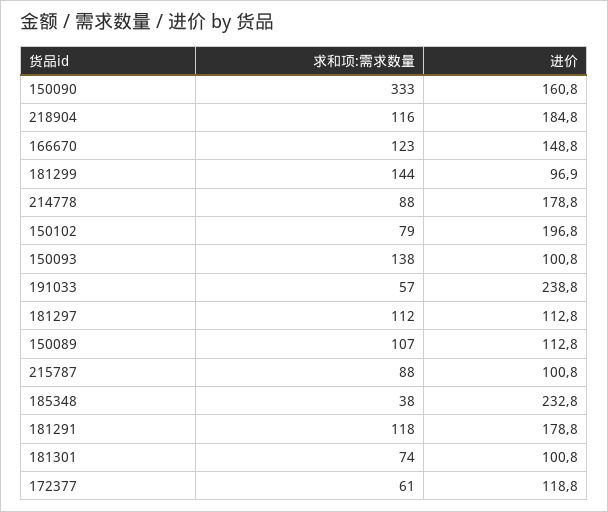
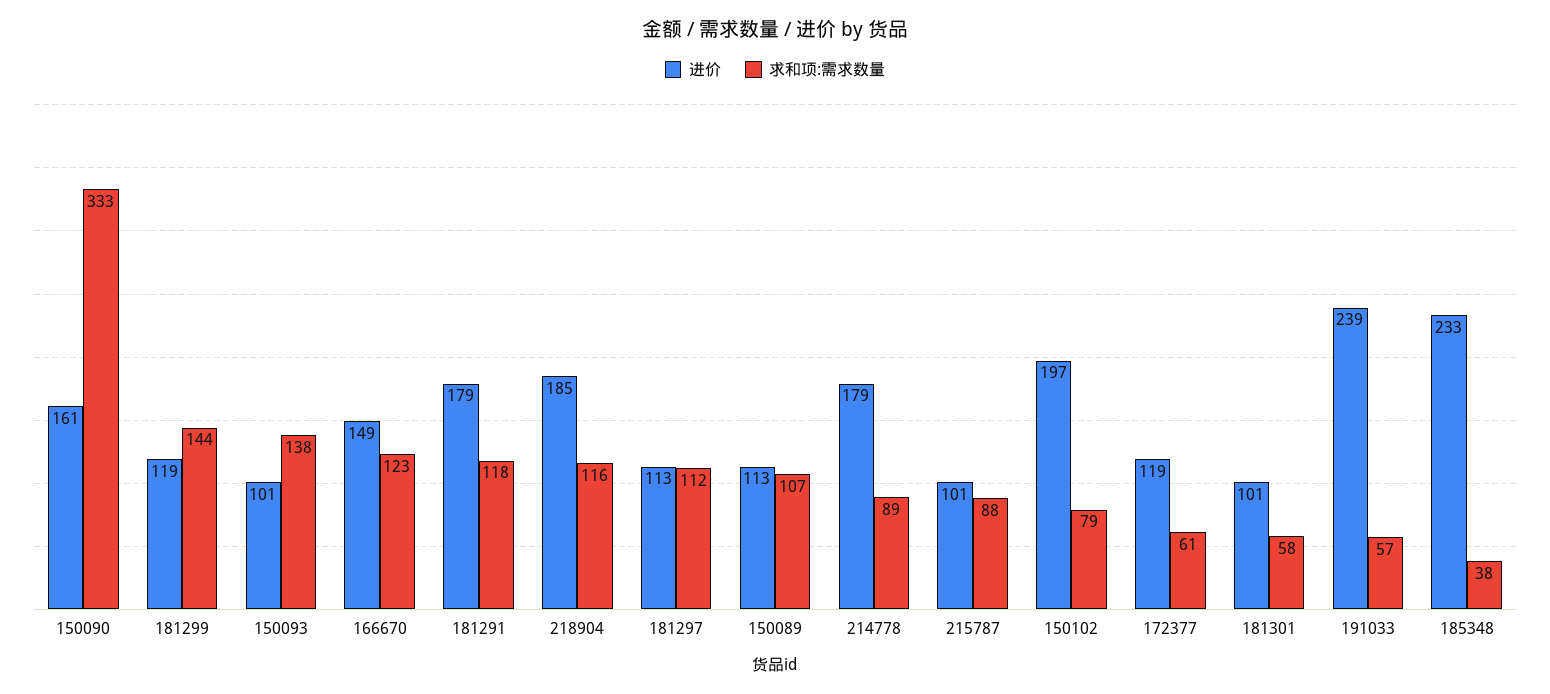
进价, 181299: 96.9 -> 119
求和项:需求数量, 214778: 88 -> 89
求和项:需求数量, 181301: 74 -> 58

